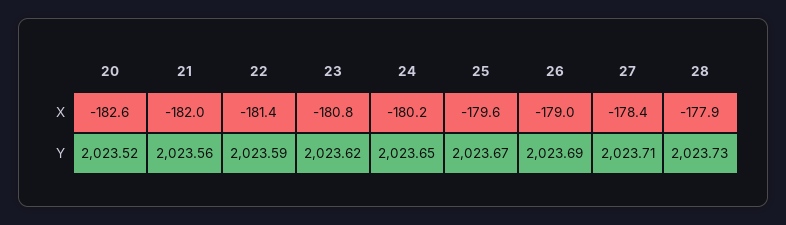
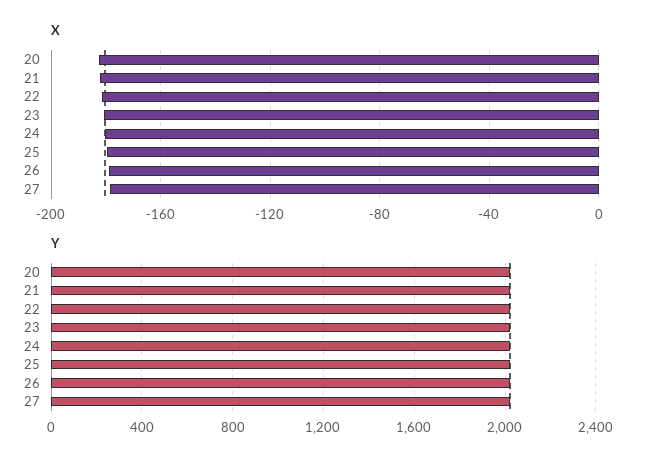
X, 28: -177.9 -> none
Y, 28: 2023.73 -> none

